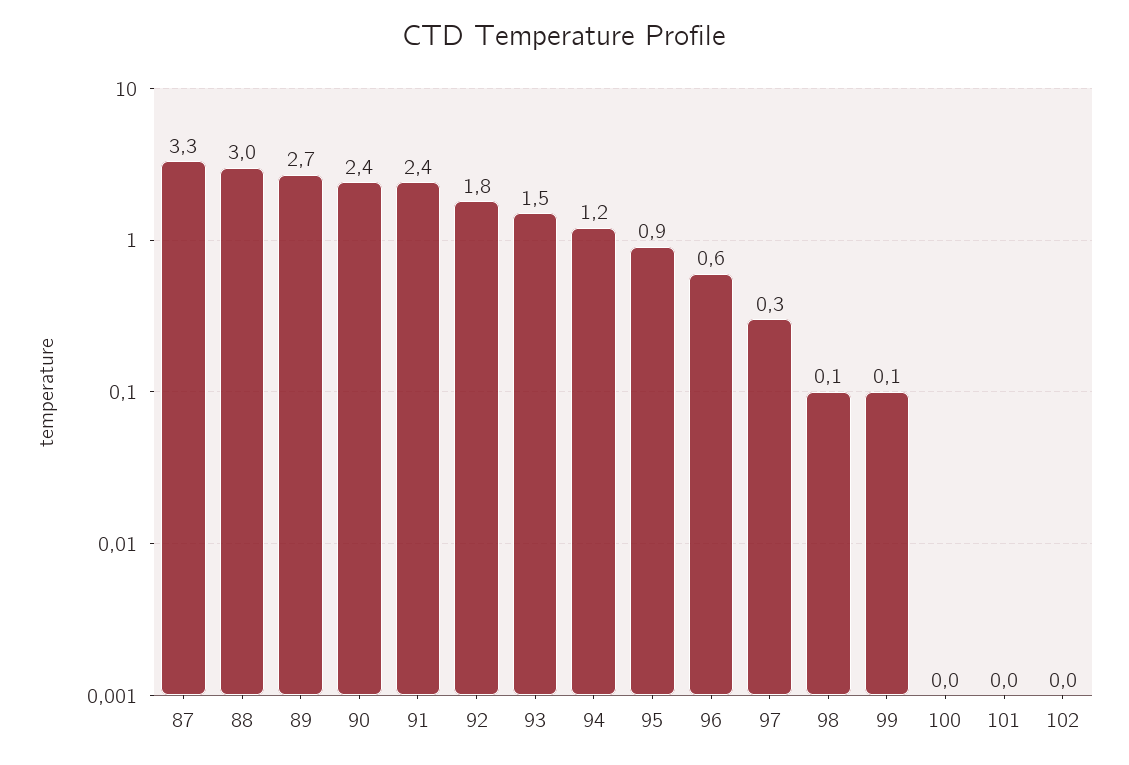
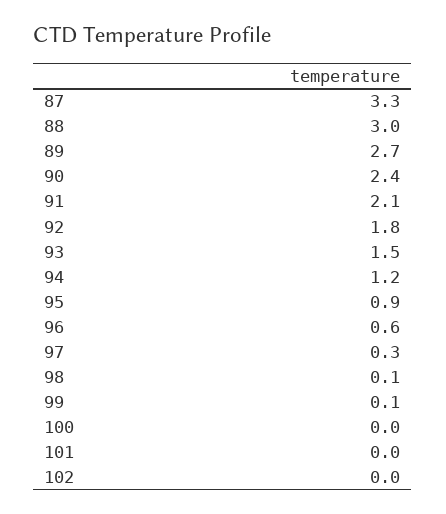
91: 2.4 -> 2.1

